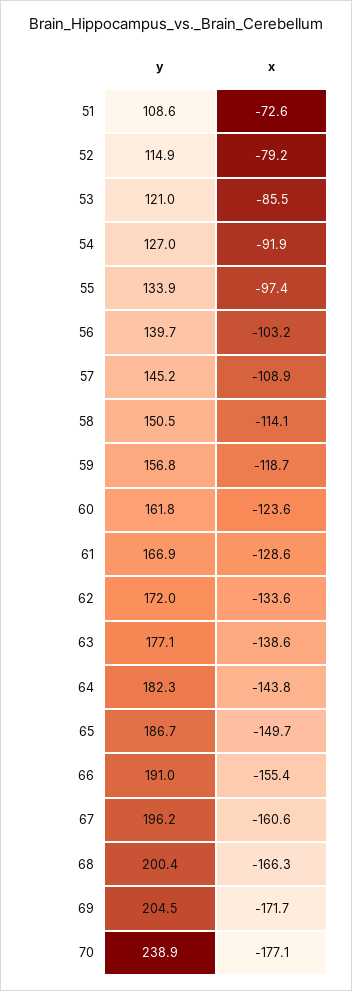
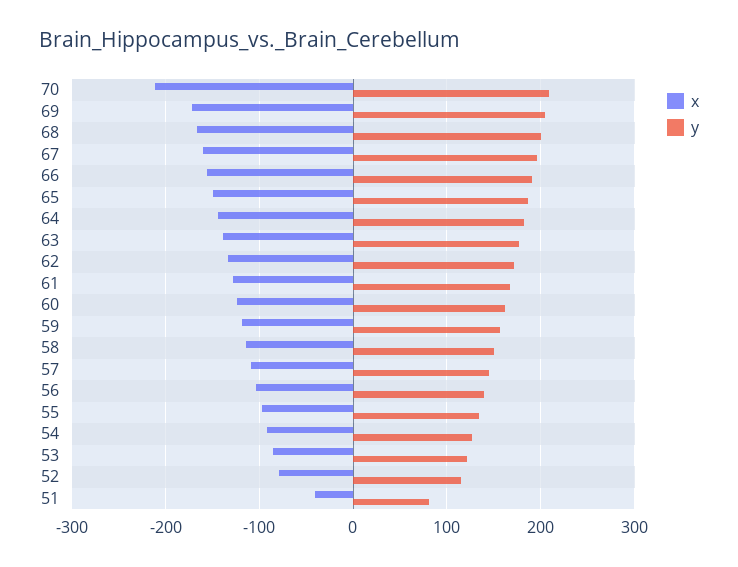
y, 51: 108.6 -> 80
x, 51: -72.6 -> -40
y, 70: 238.9 -> 210
x, 70: -177.1 -> -210

